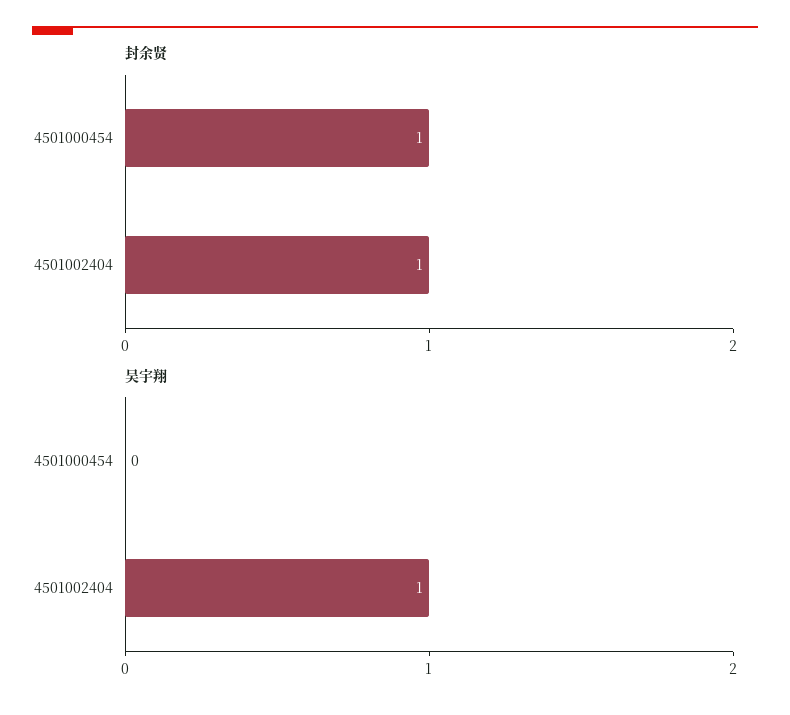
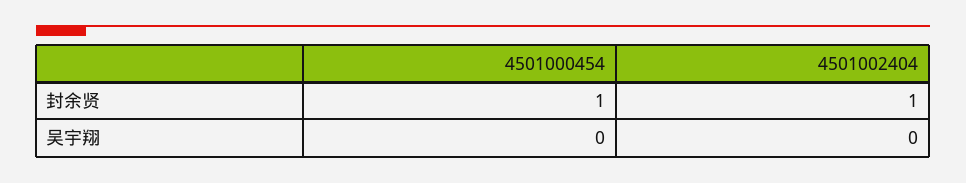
吴宇翔, 4501002404: 1 -> 0

